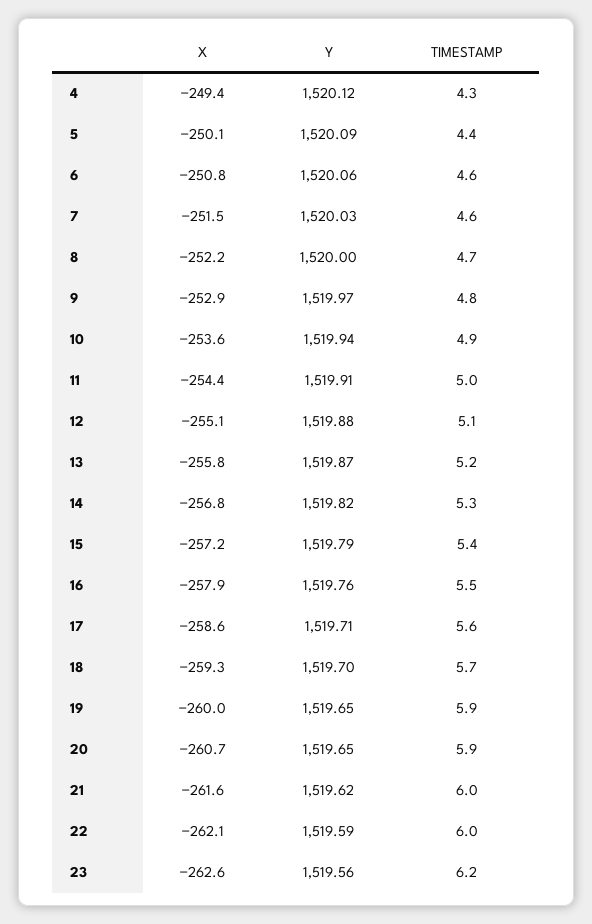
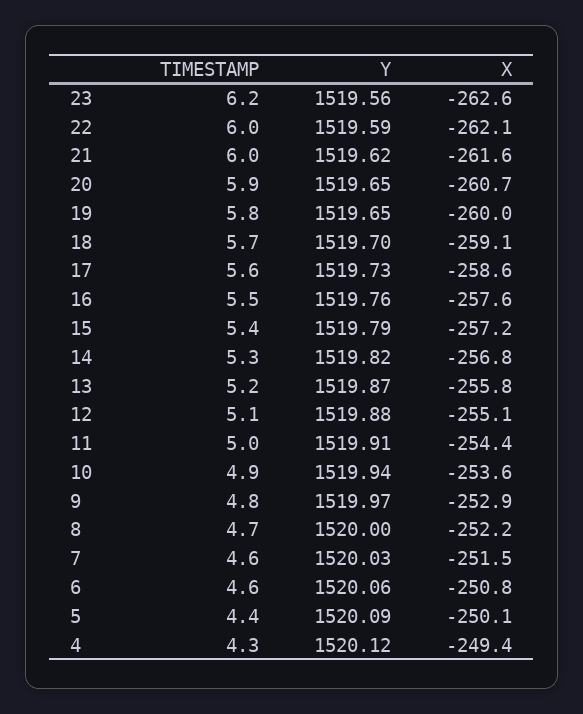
X, 16: -257.9 -> -257.6
Y, 17: 1519.71 -> 1519.73
X, 18: -259.3 -> -259.1
TIMESTAMP, 19: 5.9 -> 5.8

